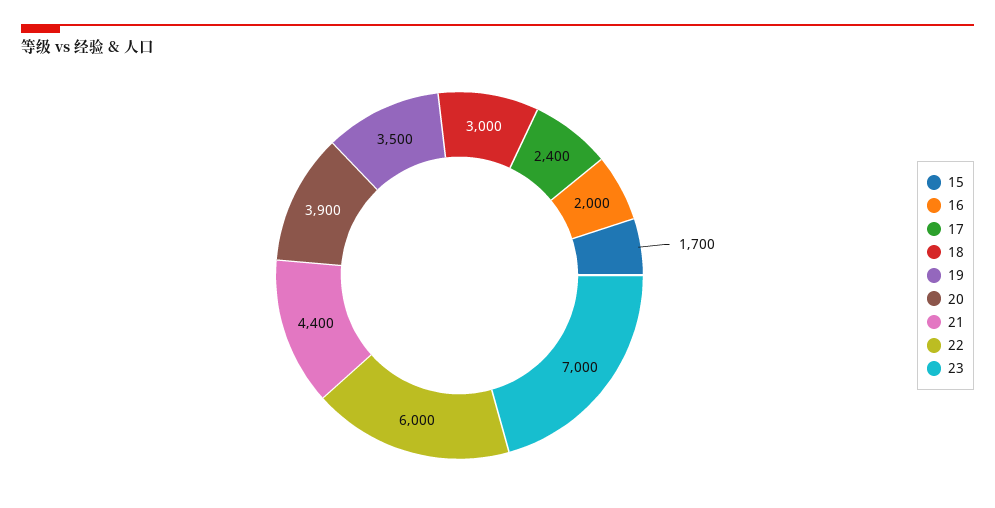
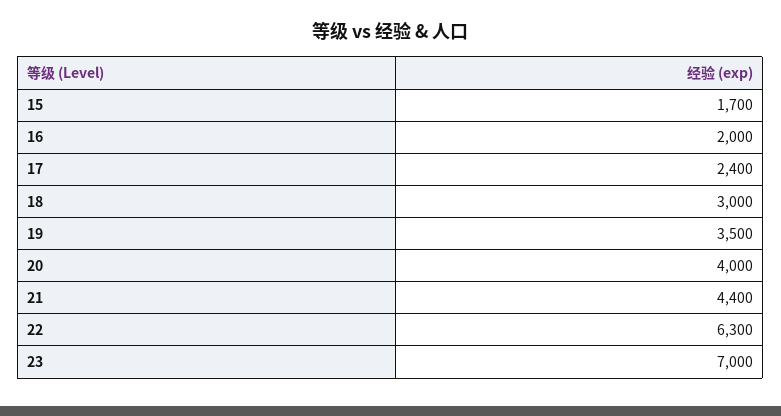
20: 3900 -> 4000
22: 6000 -> 6300

